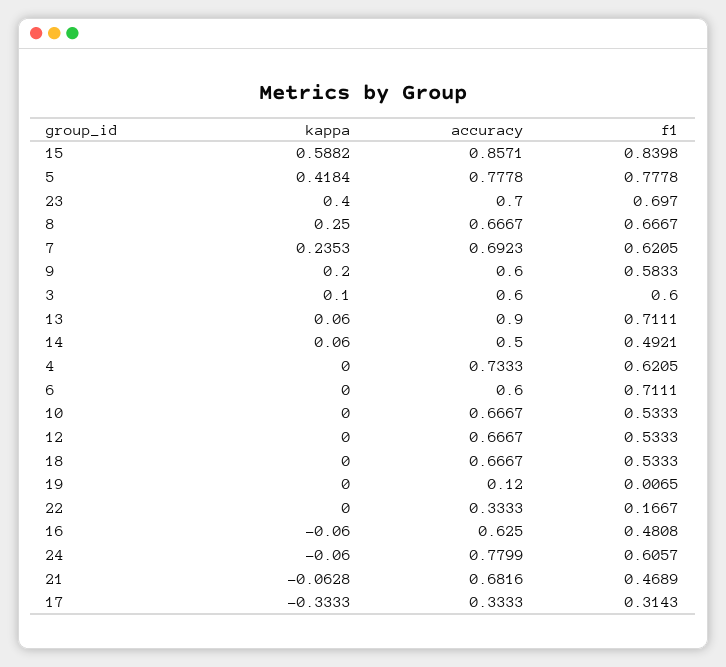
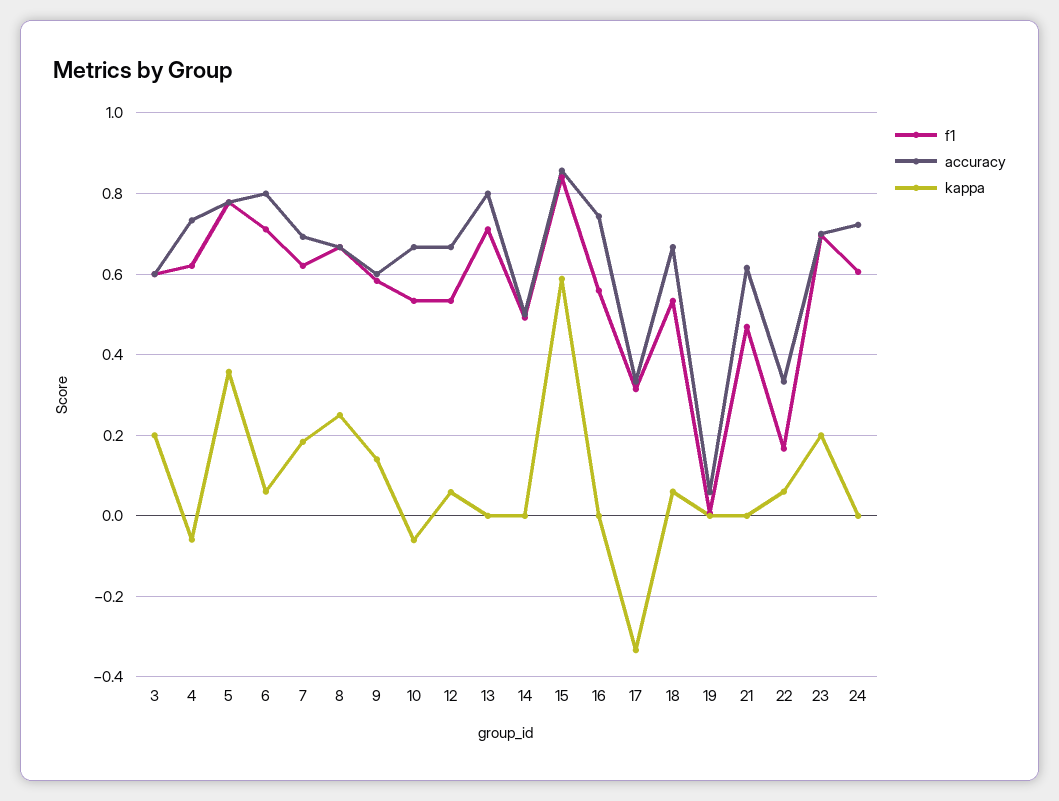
kappa, 5: 0.4184 -> 0.36
kappa, 23: 0.4 -> 0.2
kappa, 7: 0.2353 -> 0.18
kappa, 9: 0.2 -> 0.14
kappa, 3: 0.1 -> 0.2
kappa, 13: 0.06 -> 0
accuracy, 13: 0.9 -> 0.8
kappa, 14: 0.06 -> 0
kappa, 4: 0 -> -0.06
kappa, 6: 0 -> 0.06
accuracy, 6: 0.6 -> 0.8
kappa, 10: 0 -> -0.06
kappa, 12: 0 -> 0.06
kappa, 18: 0 -> 0.06
accuracy, 19: 0.12 -> 0.06
kappa, 22: 0 -> 0.06
kappa, 16: -0.06 -> 0
accuracy, 16: 0.625 -> 0.74
f1, 16: 0.4808 -> 0.56
kappa, 24: -0.06 -> 0
accuracy, 24: 0.7799 -> 0.72
kappa, 21: -0.0628 -> 0
accuracy, 21: 0.6816 -> 0.62

